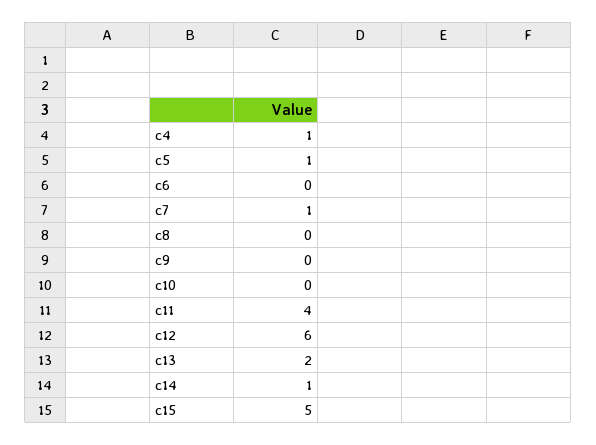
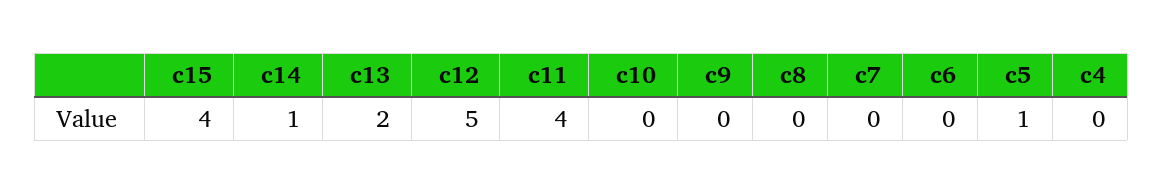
c4: 1 -> 0
c7: 1 -> 0
c12: 6 -> 5
c15: 5 -> 4

